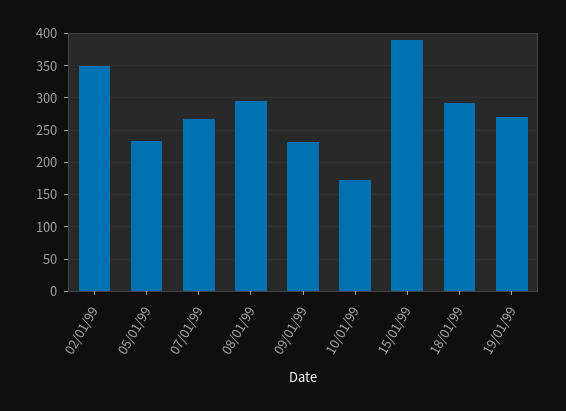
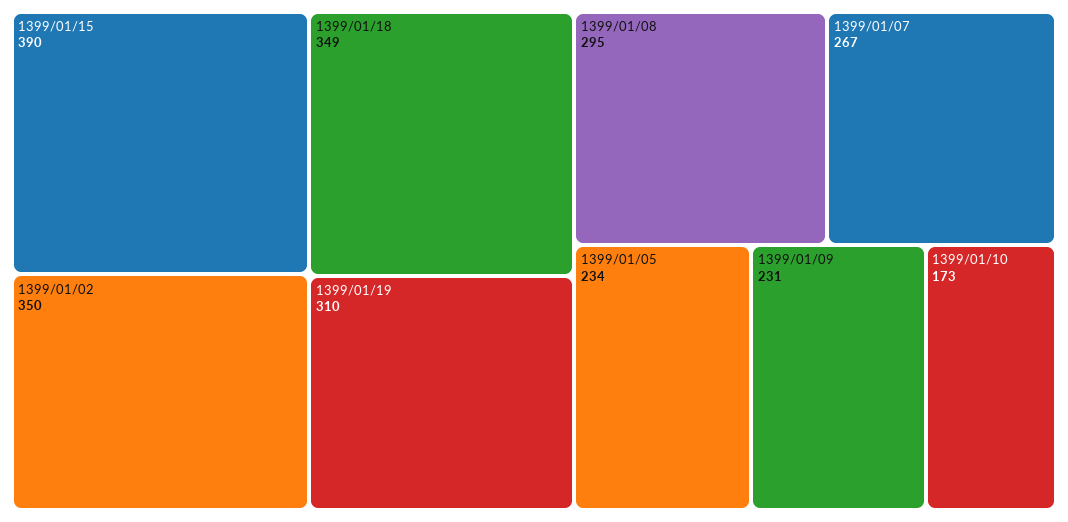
18/01/99: 290 -> 349
19/01/99: 270 -> 310

